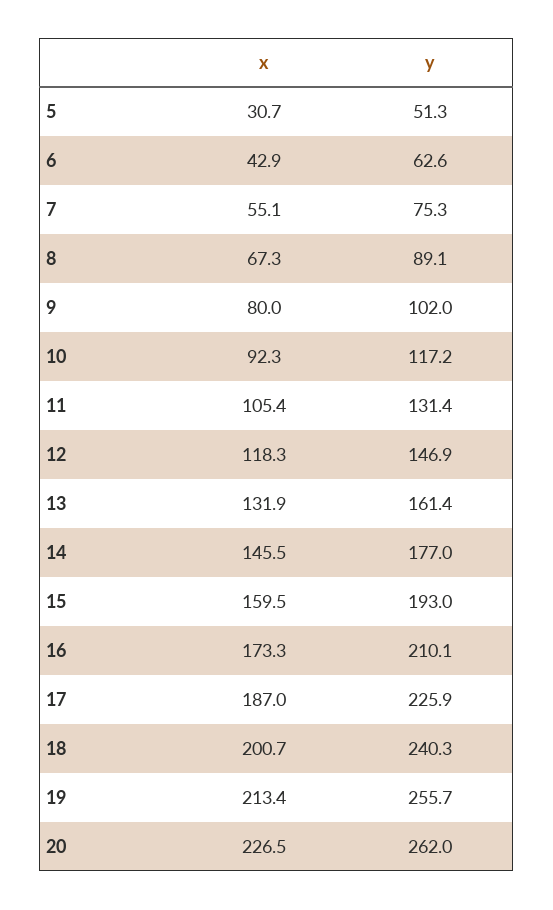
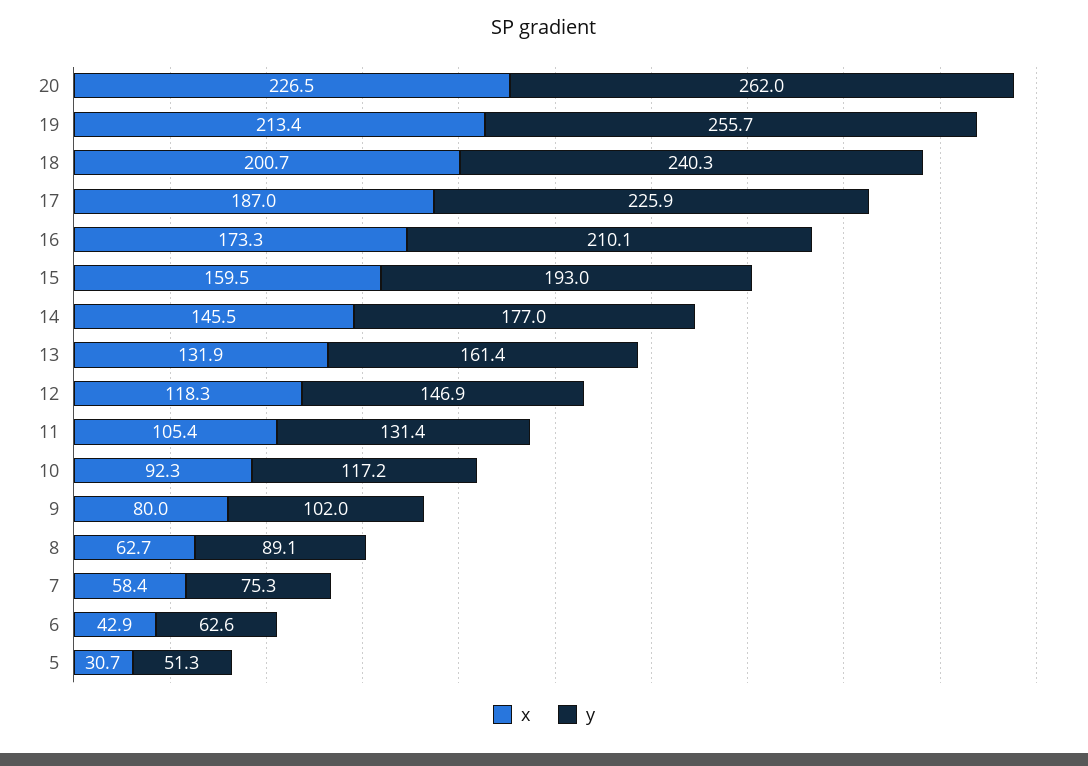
x, 7: 55.1 -> 58.4
x, 8: 67.3 -> 62.7

